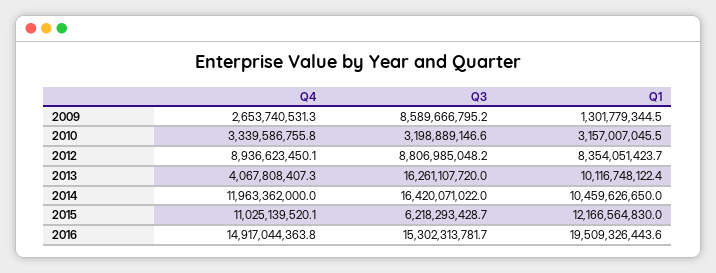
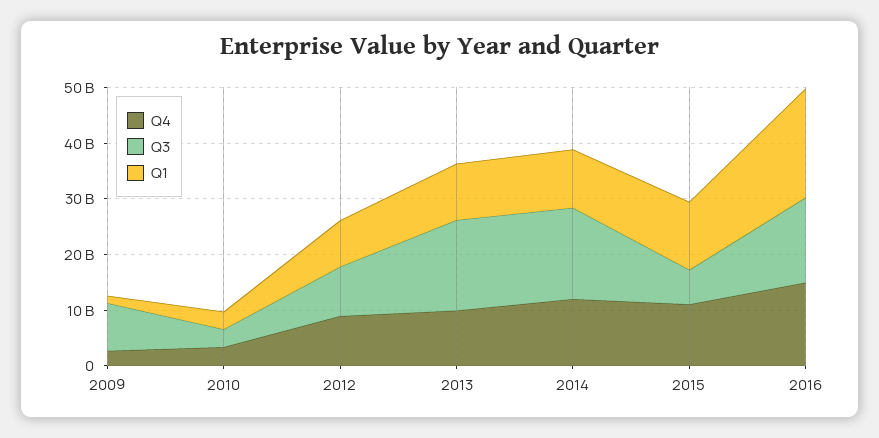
Q4, 2013: 4067808407.3 -> 10000000000

